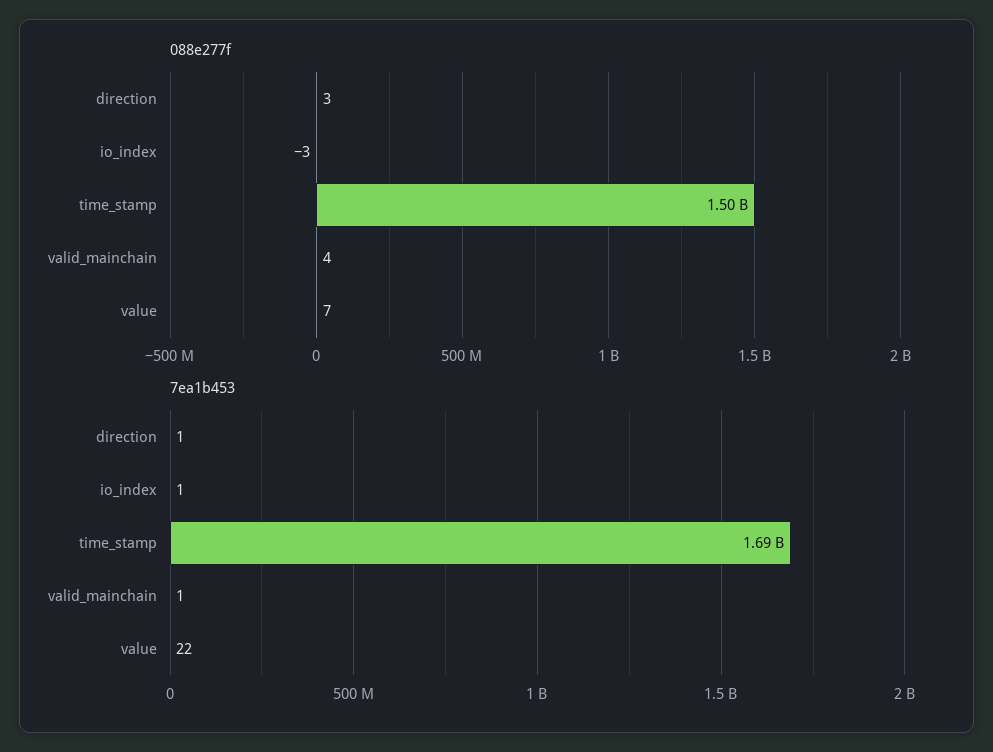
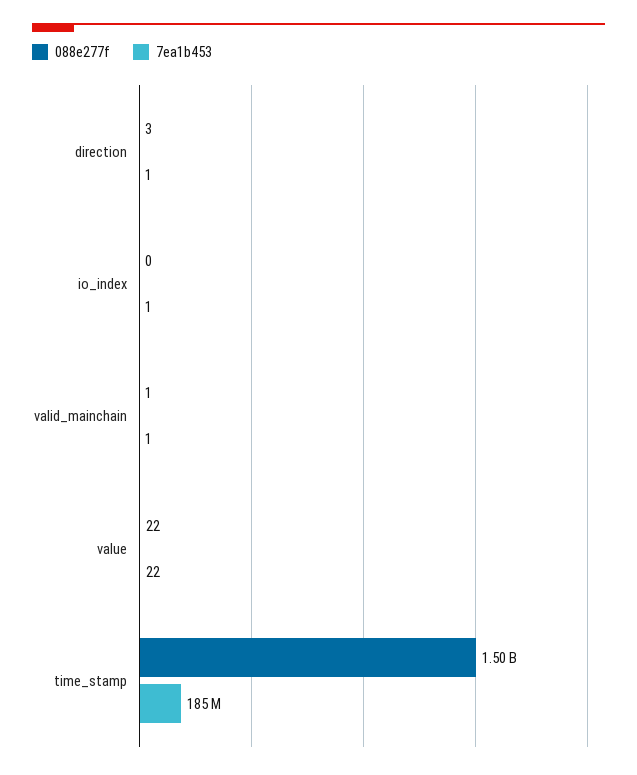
088e277f, io_index: -3 -> 0
088e277f, valid_mainchain: 4 -> 1
088e277f, value: 7 -> 22
7ea1b453, time_stamp: 1690000000 -> 185000000

